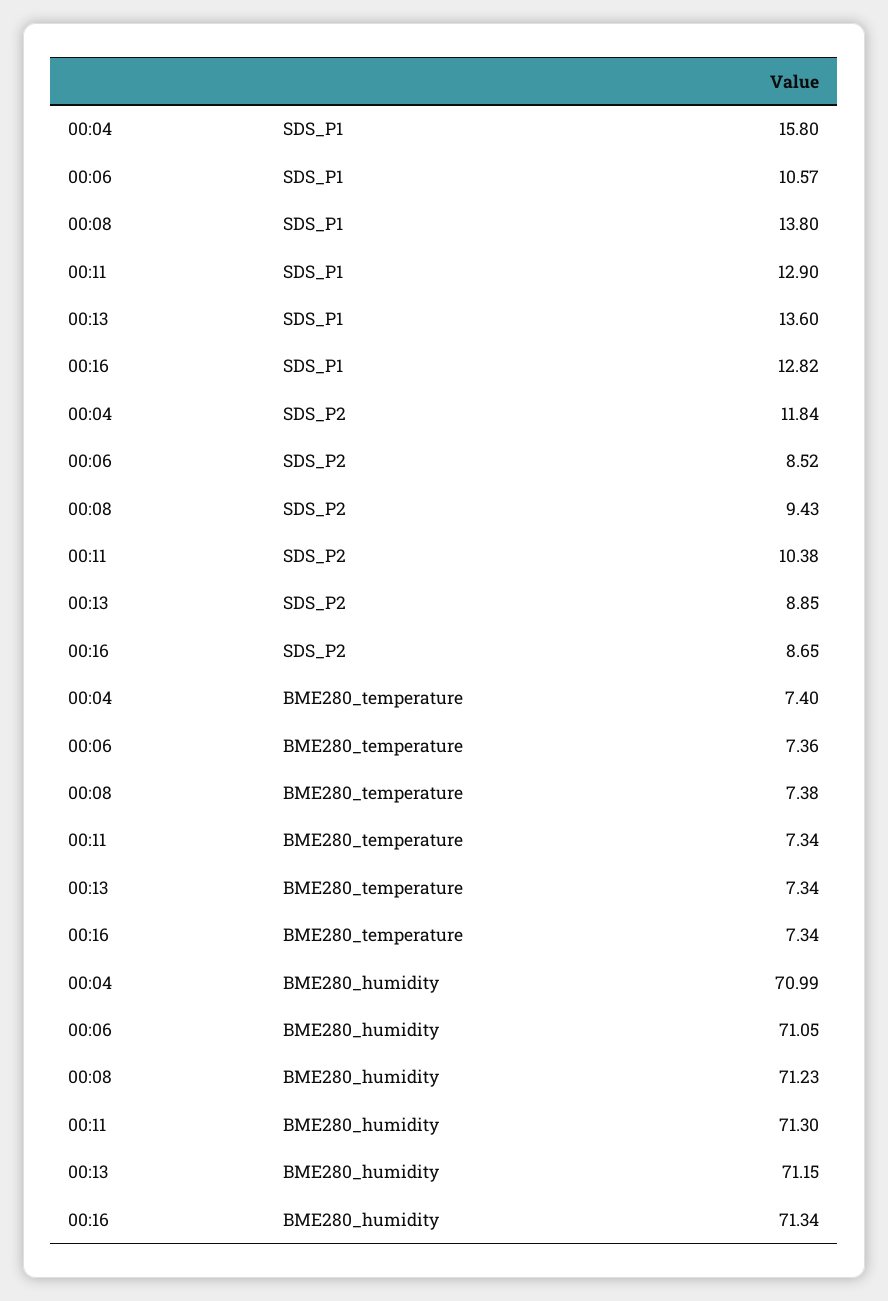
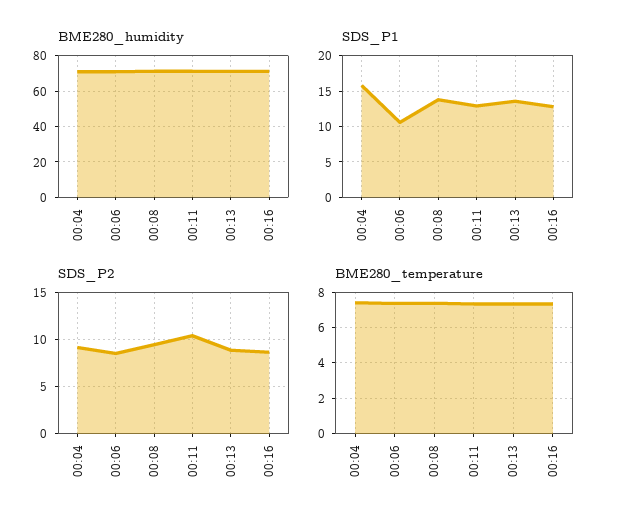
SDS_P2, 00:04: 11.84 -> 9

